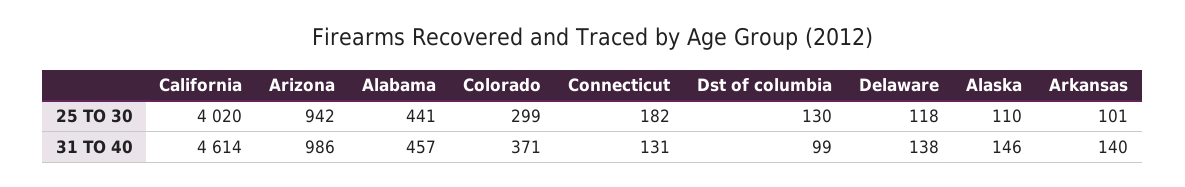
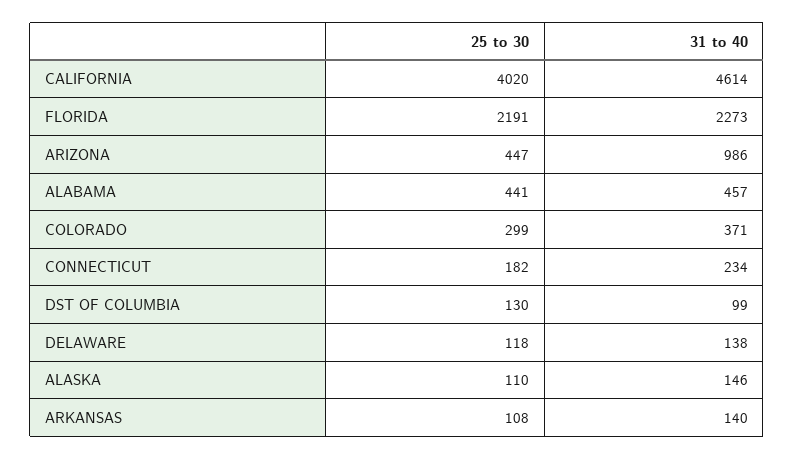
Arizona, 25 TO 30: 942 -> 447
Arkansas, 25 TO 30: 101 -> 108
Connecticut, 31 TO 40: 131 -> 234
FLORIDA, 25 TO 30: none -> 2191
FLORIDA, 31 TO 40: none -> 2273

